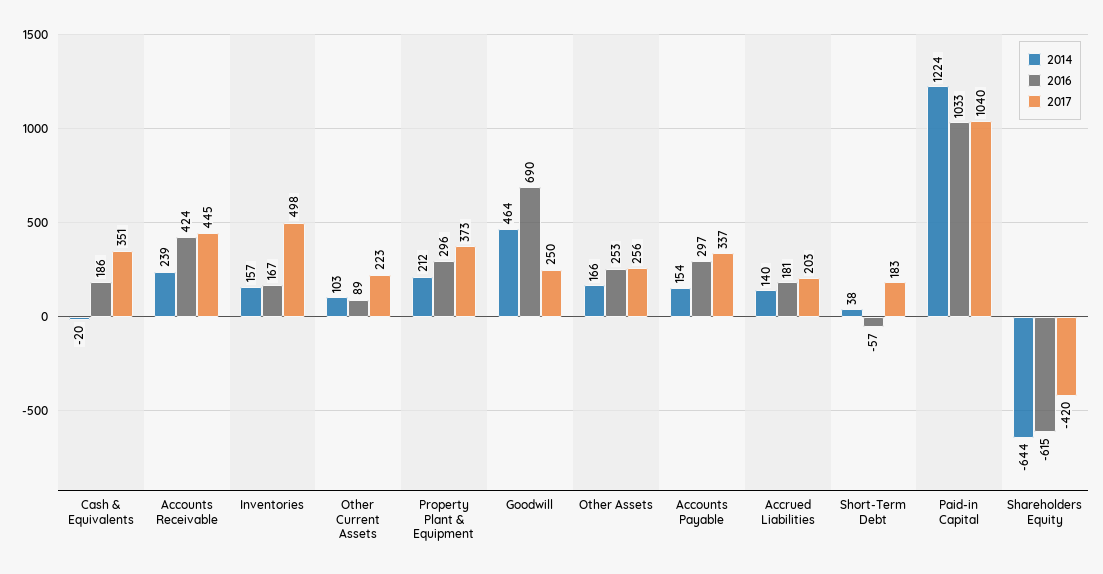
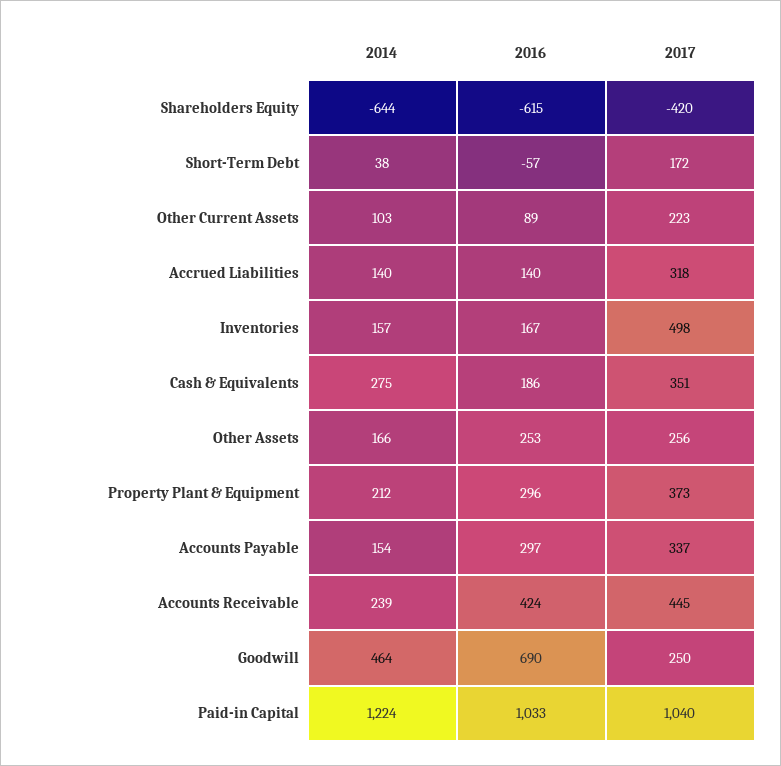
2014, Cash & Equivalents: -20 -> 275
2016, Accrued Liabilities: 181 -> 140
2017, Accrued Liabilities: 203 -> 318
2017, Short-Term Debt: 183 -> 172

